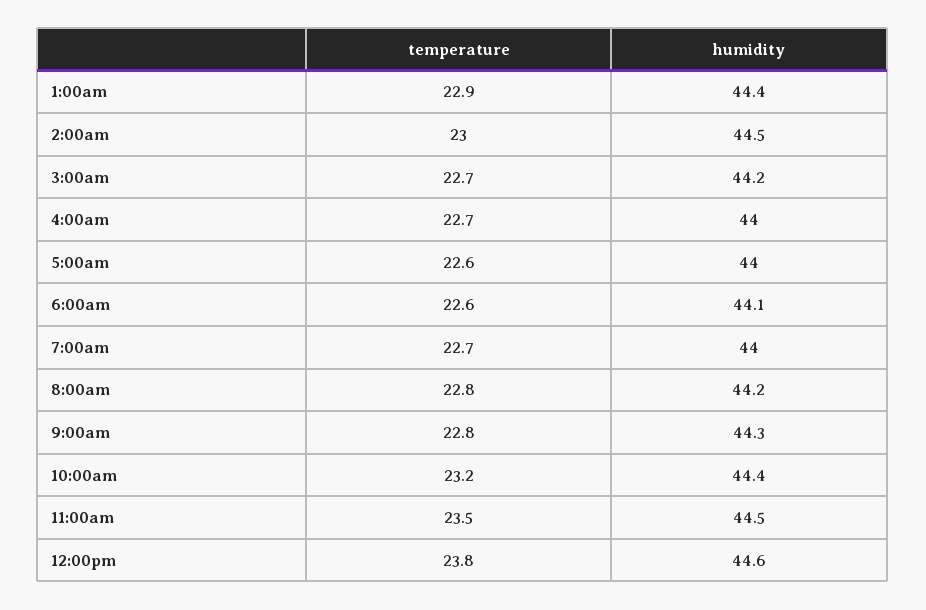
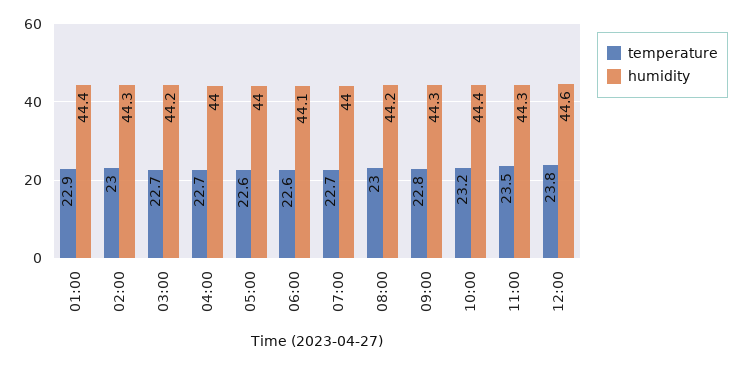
humidity, 2:00am: 44.5 -> 44.3
temperature, 8:00am: 22.8 -> 23
humidity, 11:00am: 44.5 -> 44.3

